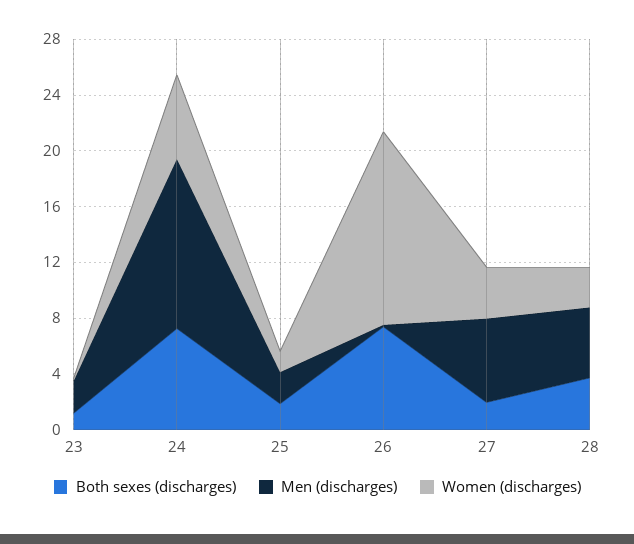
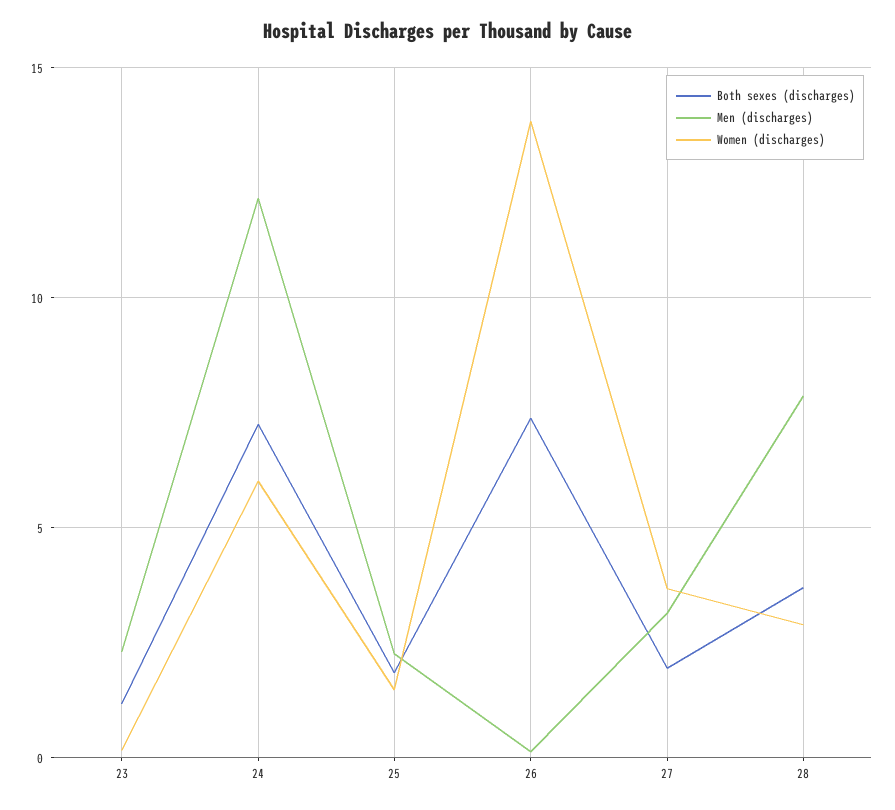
Men (discharges), 27: 6 -> 3
Men (discharges), 28: 5 -> 8

